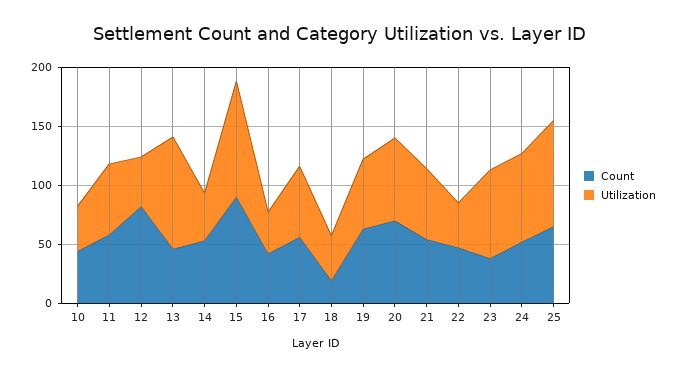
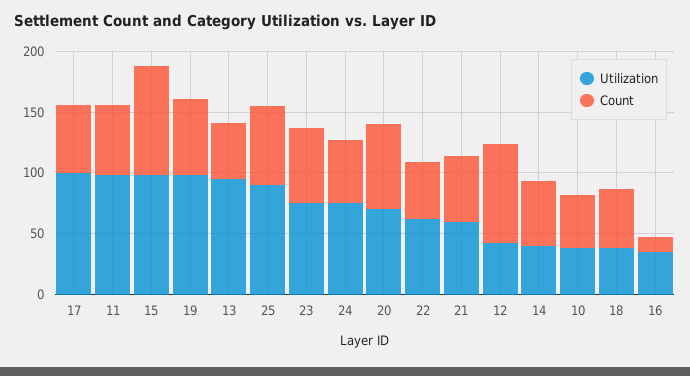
Utilization, 11: 60 -> 100
Count, 16: 40 -> 10
Utilization, 17: 60 -> 100
Count, 18: 20 -> 50
Utilization, 19: 60 -> 100
Utilization, 22: 40 -> 60
Count, 23: 40 -> 60

